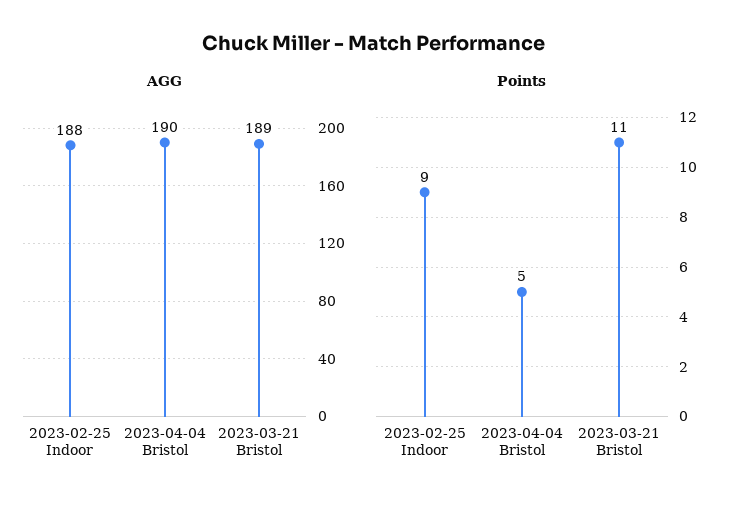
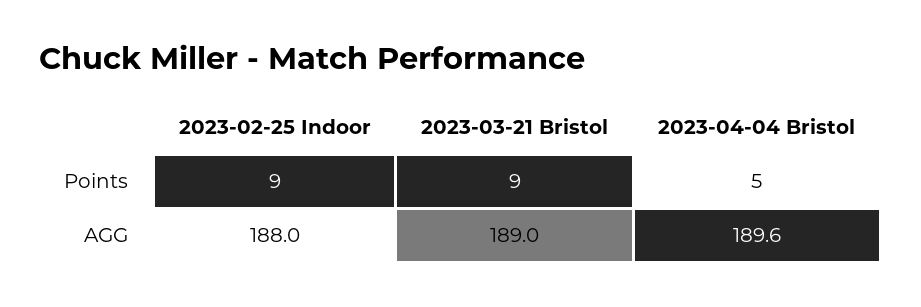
AGG, 2023-04-04 Bristol: 190 -> 189.6
Points, 2023-03-21 Bristol: 11 -> 9

